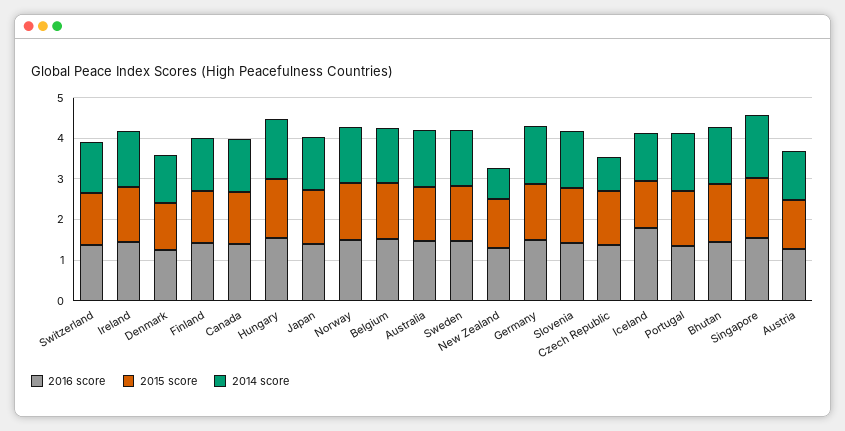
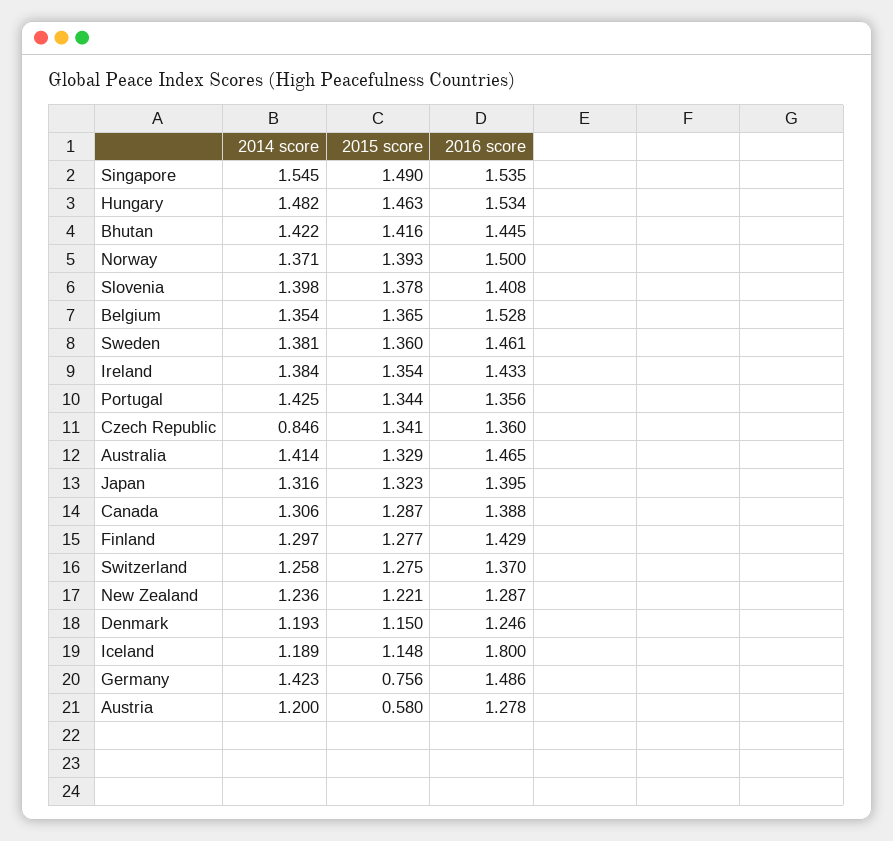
2014 score, New Zealand: 0.8 -> 1.236
2015 score, Germany: 1.4 -> 0.756
2015 score, Austria: 1.2 -> 0.58

